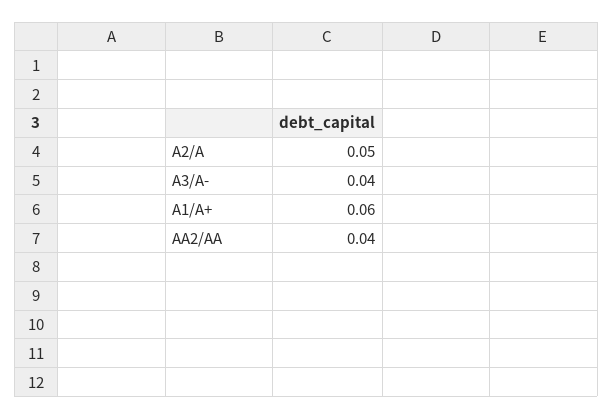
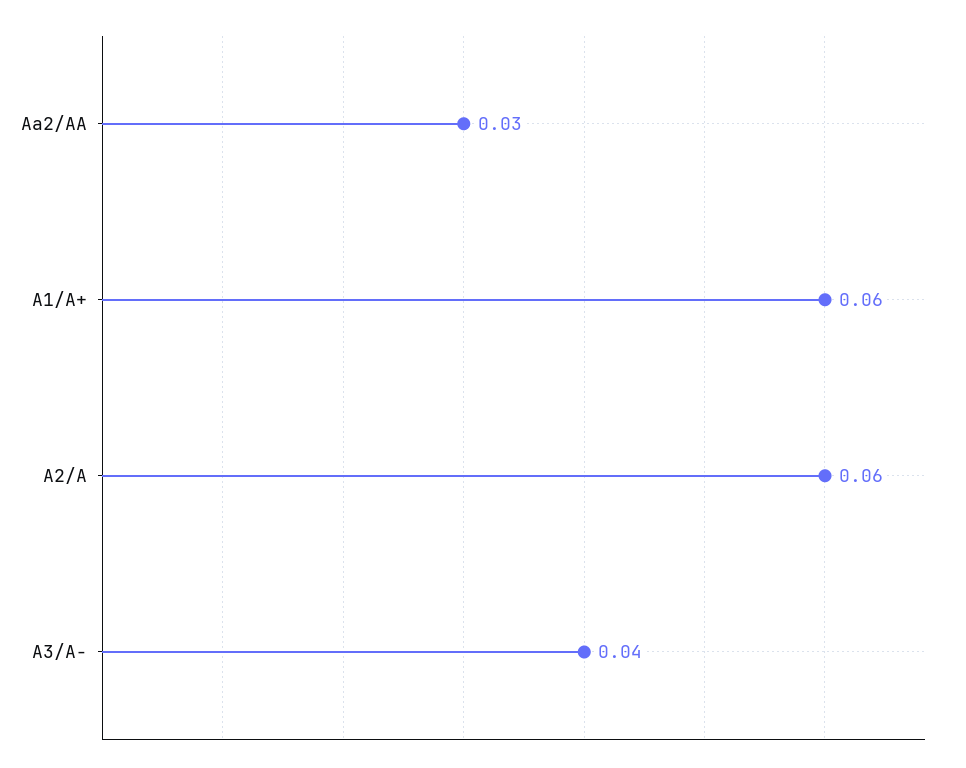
A2/A: 0.05 -> 0.06
AA2/AA: 0.04 -> 0.03

